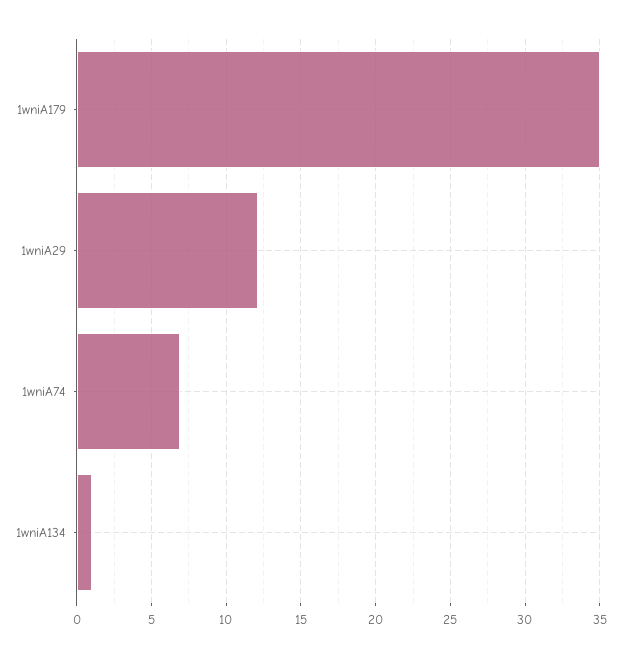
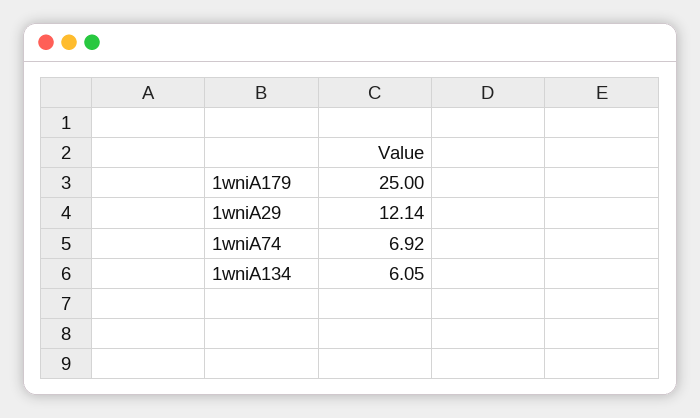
1wniA179: 35 -> 25
1wniA134: 1 -> 6.05

